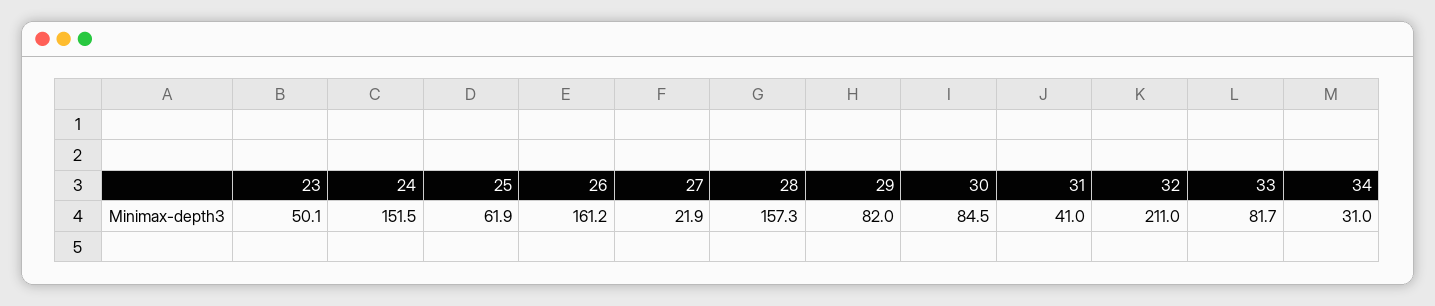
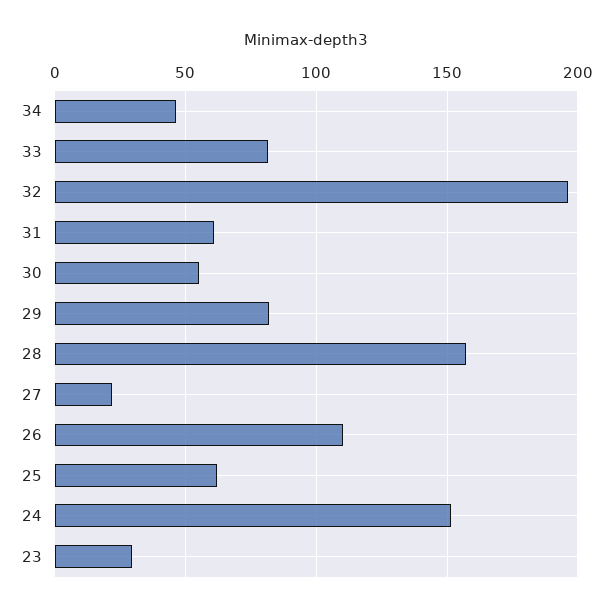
23: 50.1 -> 30
26: 161.2 -> 110
30: 84.5 -> 55
31: 41 -> 60
32: 211 -> 195
34: 31 -> 45

